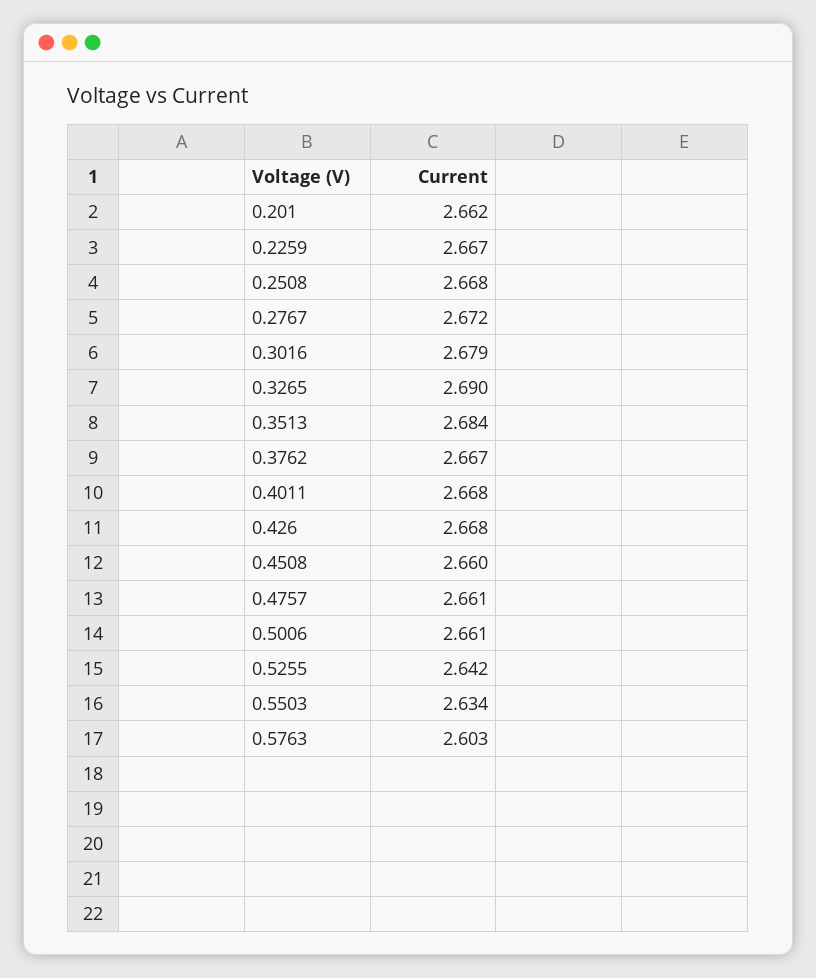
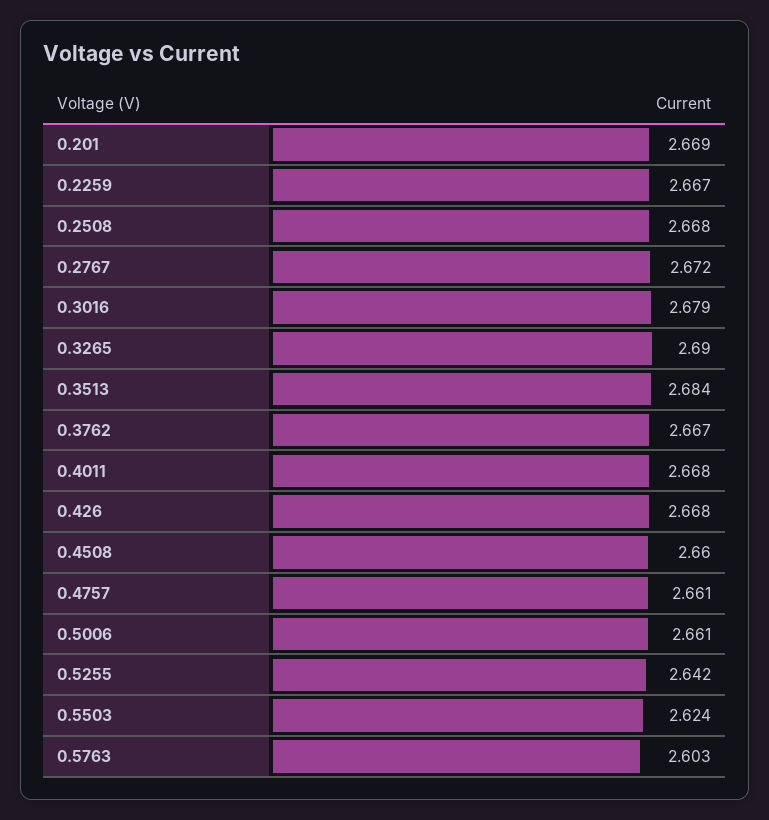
0.201: 2.662 -> 2.669
0.5503: 2.634 -> 2.624

